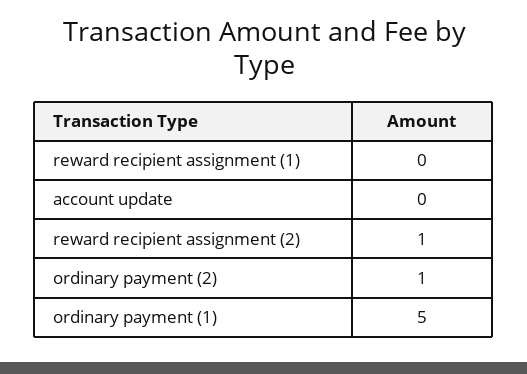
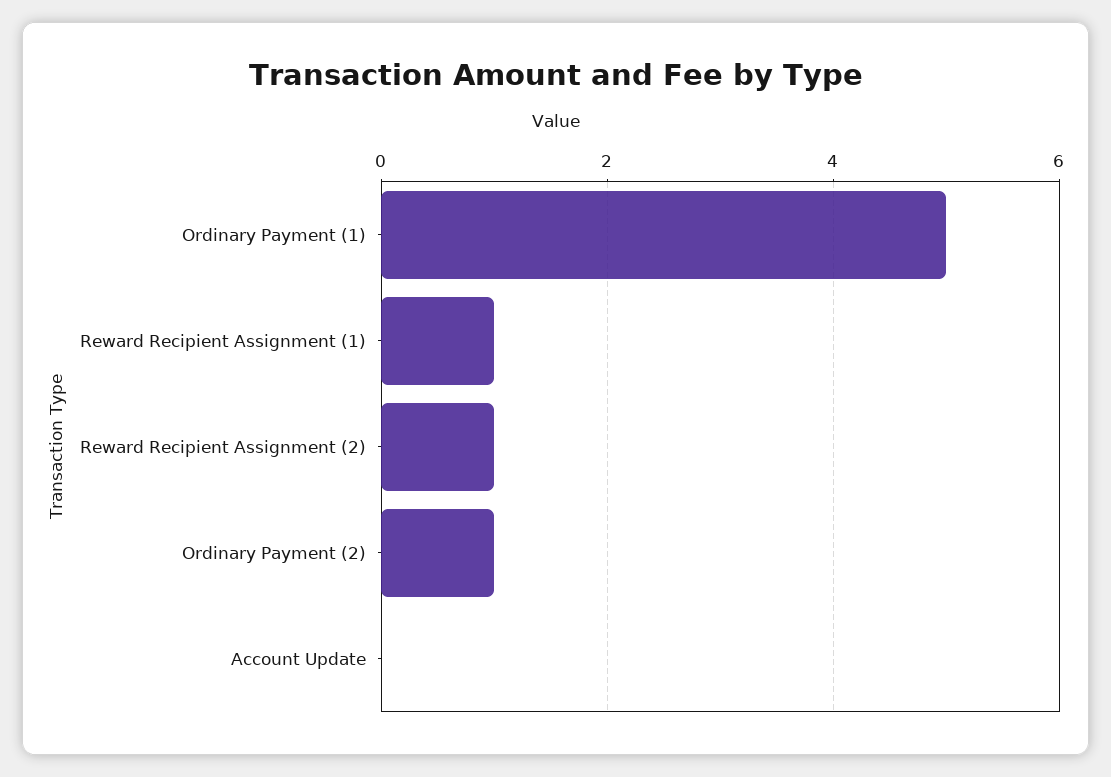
reward recipient assignment (1): 0 -> 1

